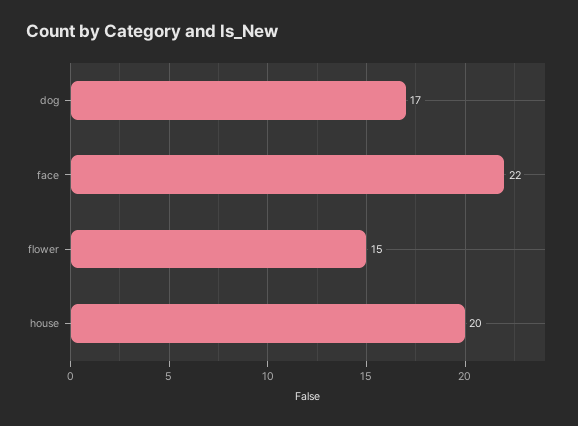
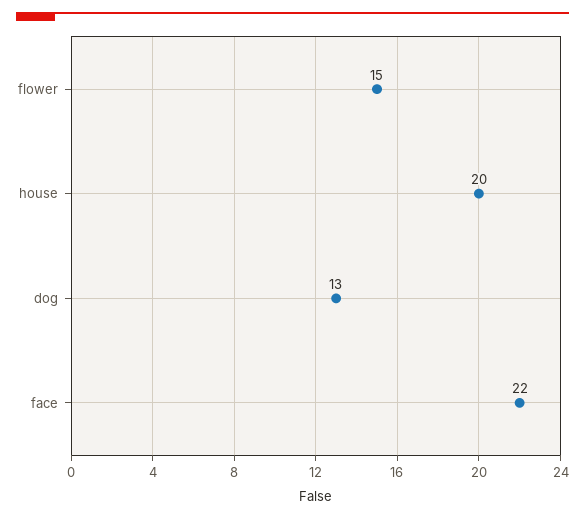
dog: 17 -> 13

